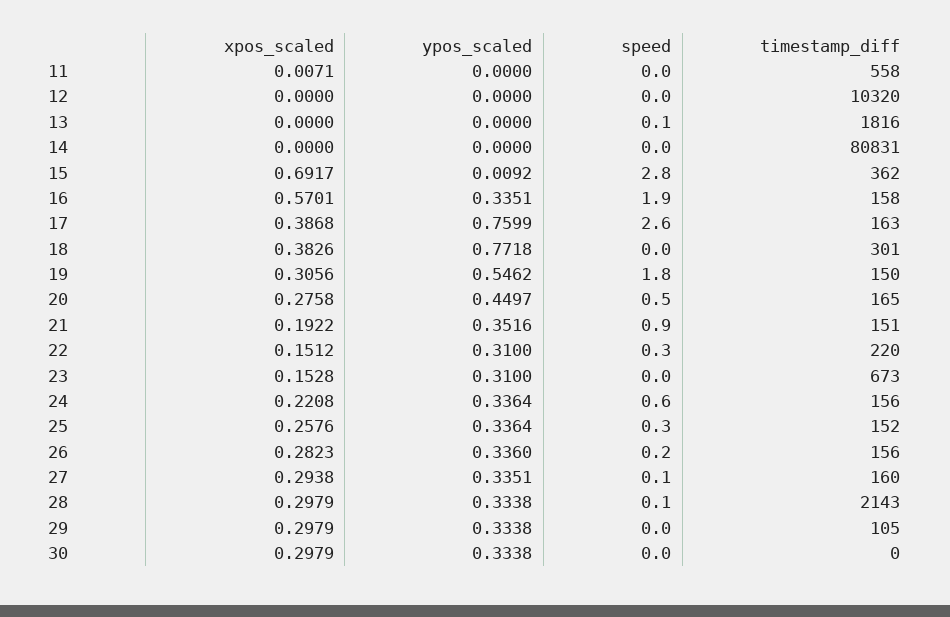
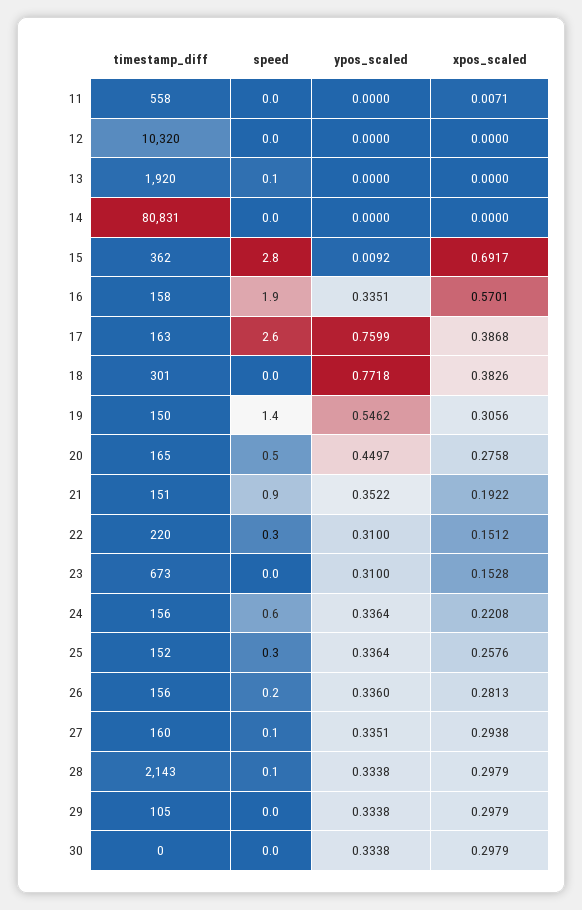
timestamp_diff, 13: 1816 -> 1920
speed, 19: 1.8 -> 1.4
ypos_scaled, 21: 0.3516 -> 0.3522
xpos_scaled, 26: 0.2823 -> 0.2813

